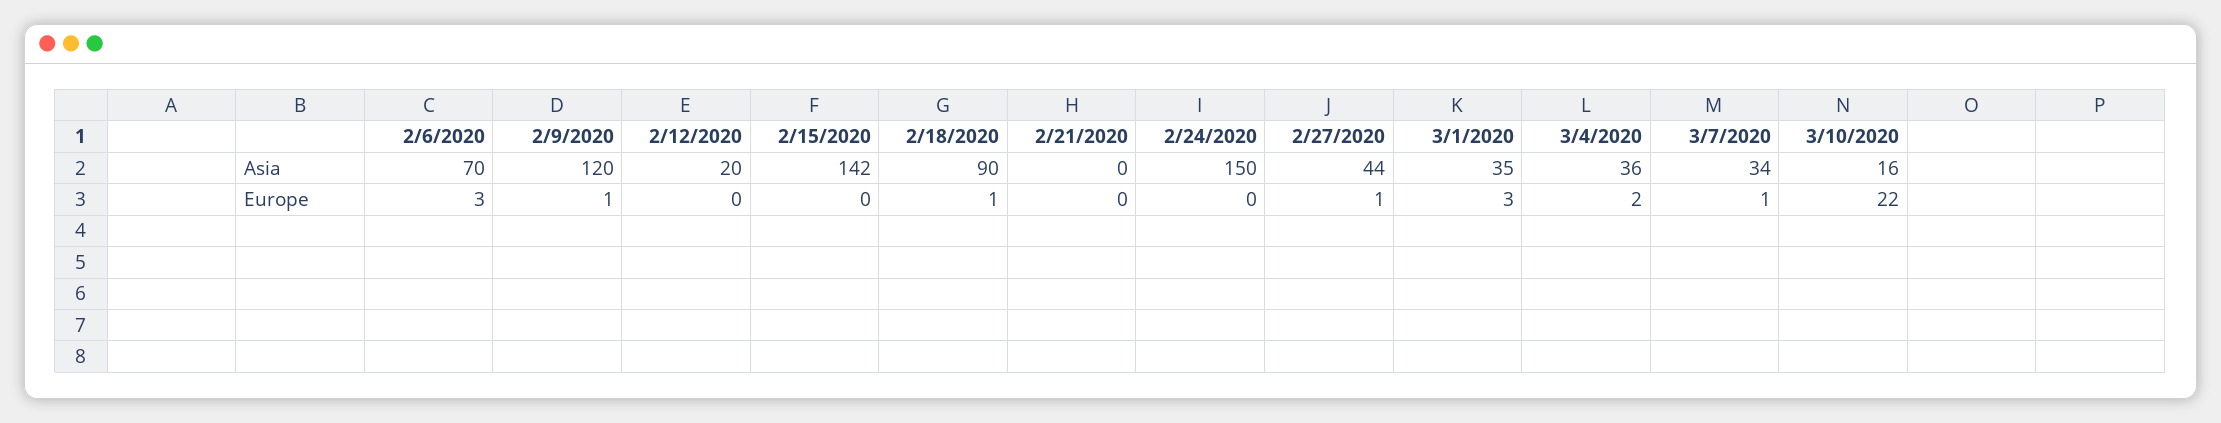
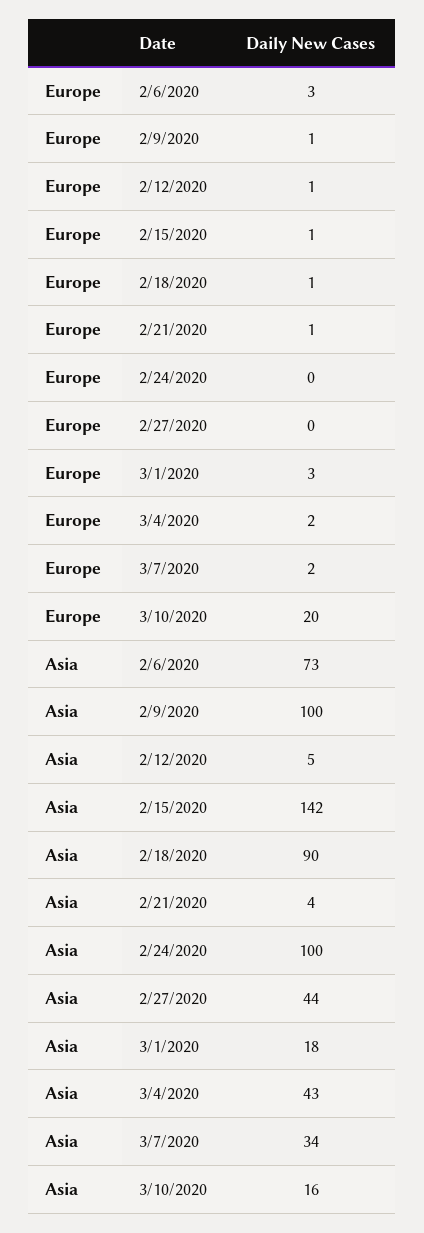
2/6/2020, Asia: 70 -> 73
2/9/2020, Asia: 120 -> 100
2/12/2020, Asia: 20 -> 5
2/21/2020, Asia: 0 -> 4
2/24/2020, Asia: 150 -> 100
3/1/2020, Asia: 35 -> 18
3/4/2020, Asia: 36 -> 43
2/12/2020, Europe: 0 -> 1
2/15/2020, Europe: 0 -> 1
2/21/2020, Europe: 0 -> 1
2/27/2020, Europe: 1 -> 0
3/7/2020, Europe: 1 -> 2
3/10/2020, Europe: 22 -> 20

